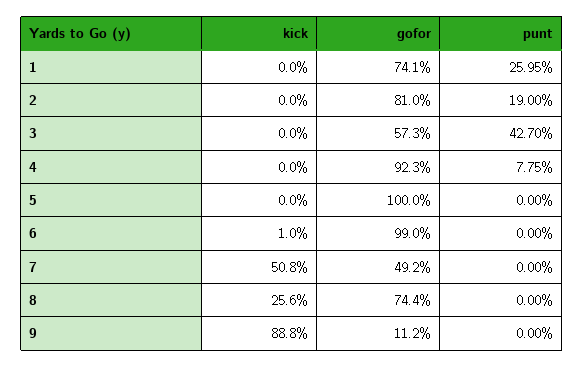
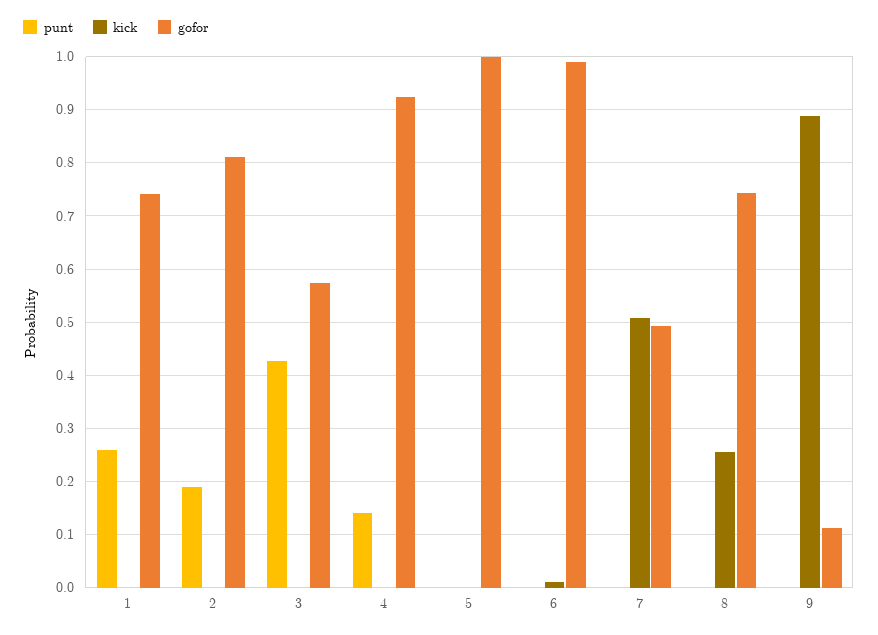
punt, 4: 0.0775 -> 0.14

